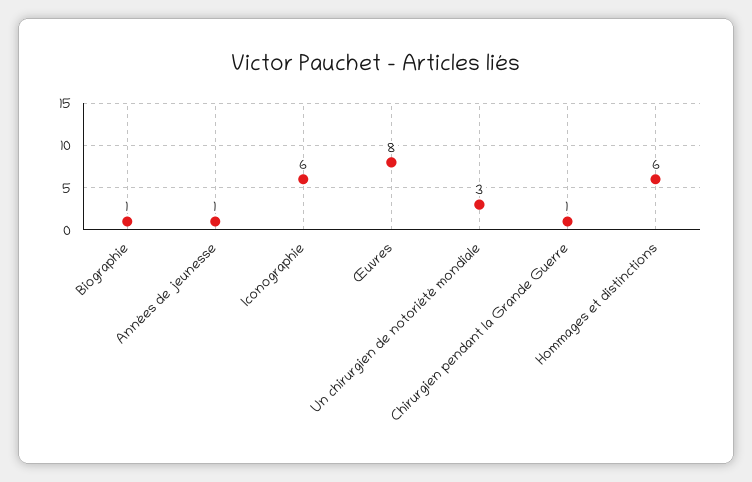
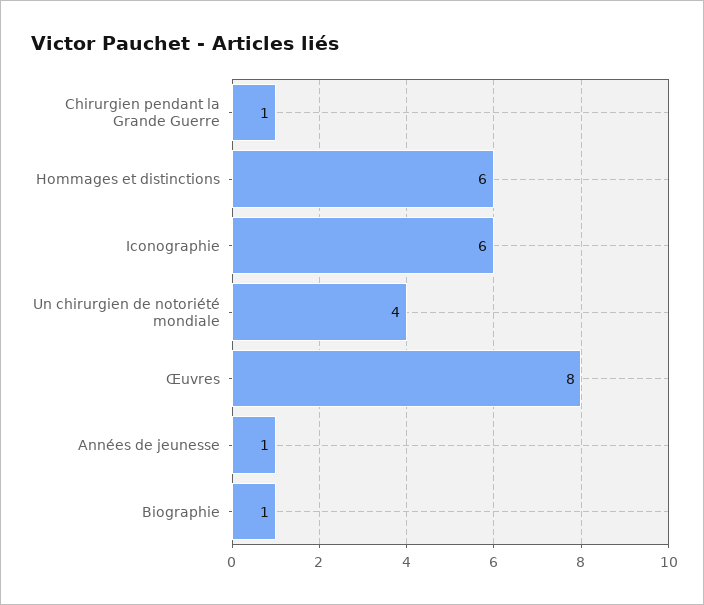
Un chirurgien de notoriété mondiale: 3 -> 4

